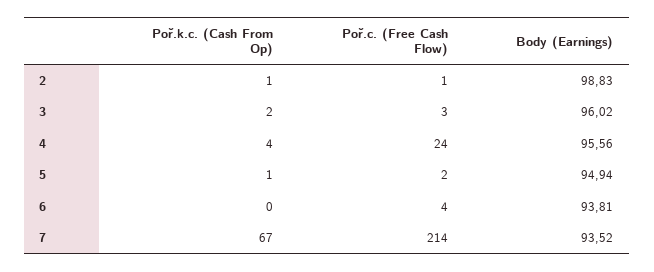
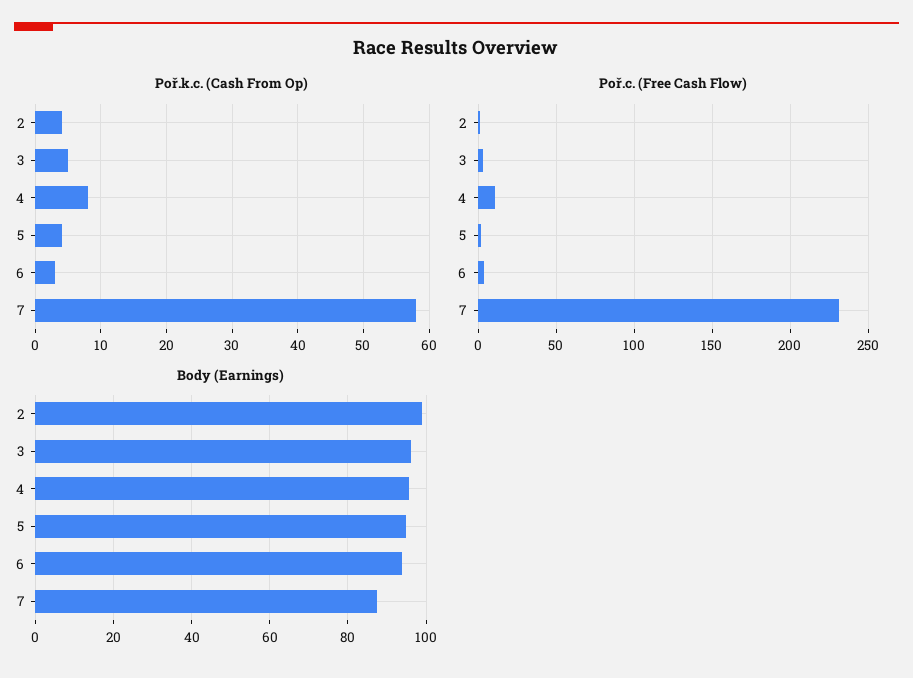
Poř.k.c. (Cash From Op), 2: 1 -> 4
Poř.k.c. (Cash From Op), 3: 2 -> 5
Poř.k.c. (Cash From Op), 4: 4 -> 8
Poř.c. (Free Cash Flow), 4: 24 -> 10
Poř.k.c. (Cash From Op), 5: 1 -> 4
Poř.k.c. (Cash From Op), 6: 0 -> 3
Poř.k.c. (Cash From Op), 7: 67 -> 58
Poř.c. (Free Cash Flow), 7: 214 -> 230
Body (Earnings), 7: 93.52 -> 88

